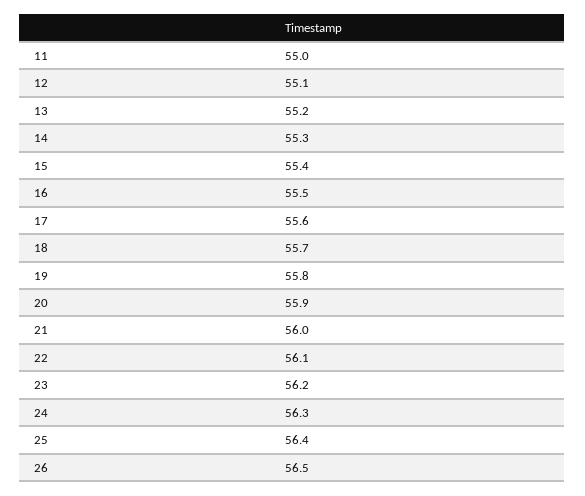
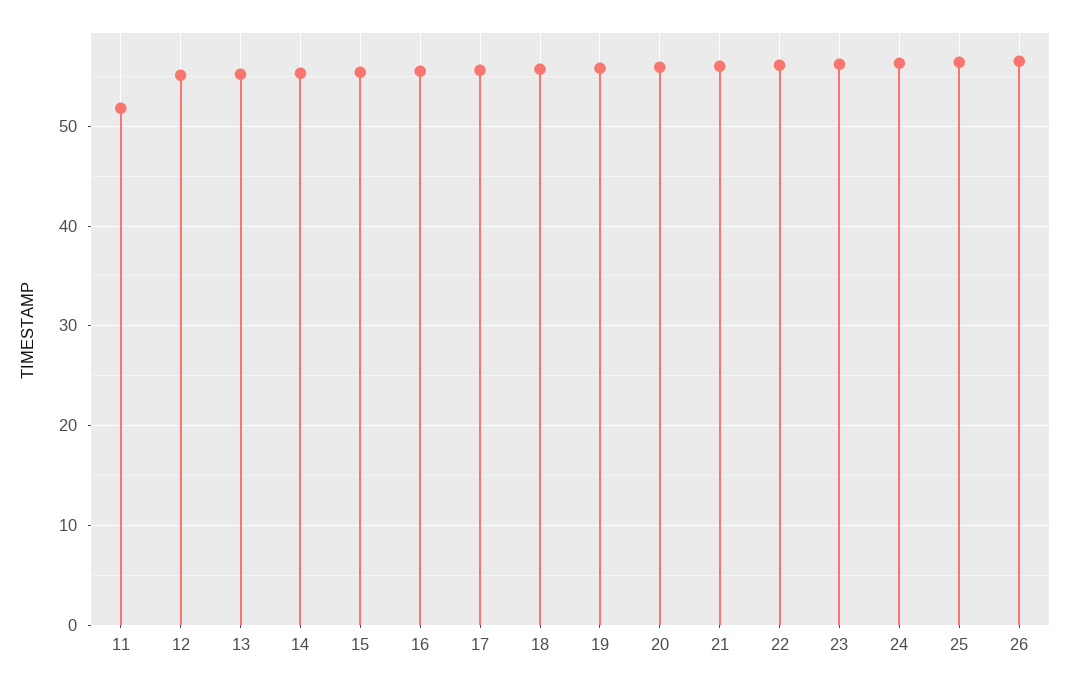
11: 55 -> 52

